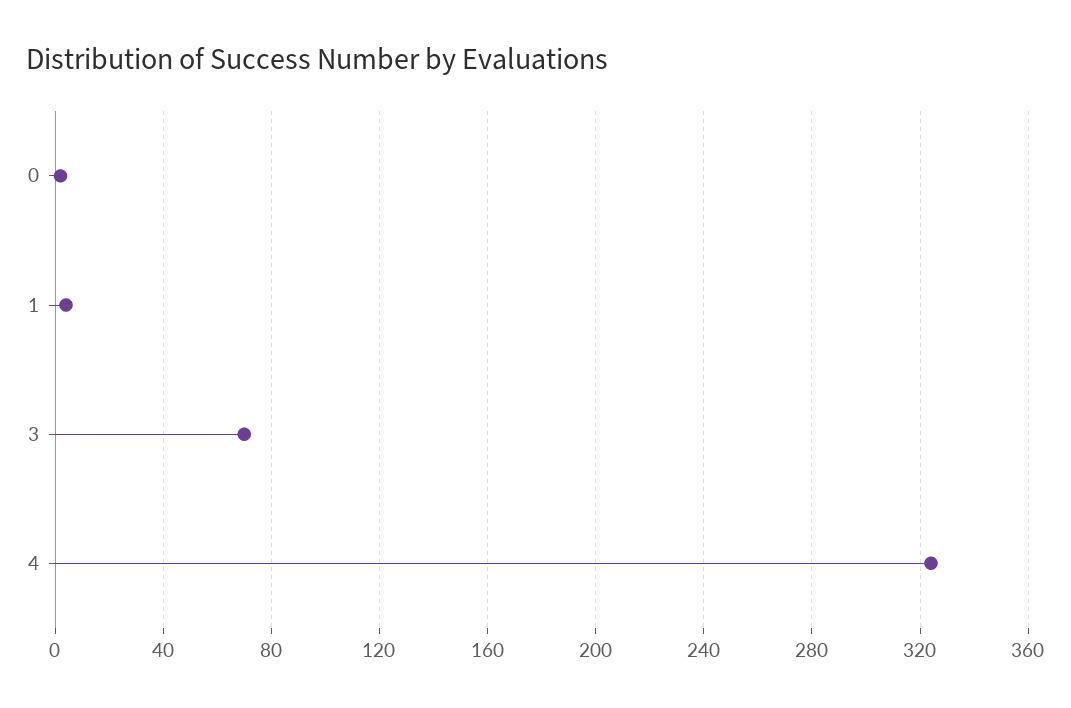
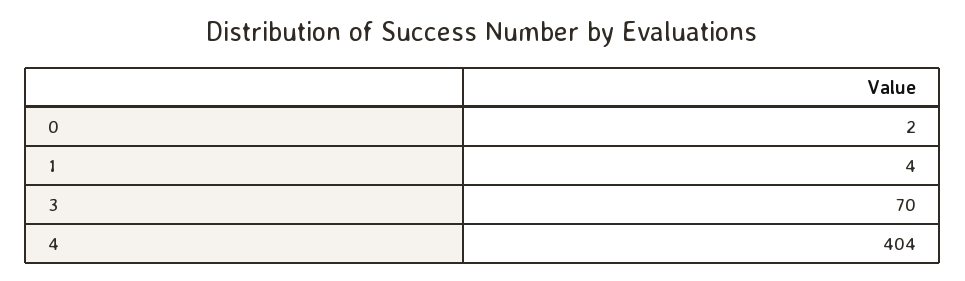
4: 325 -> 404

